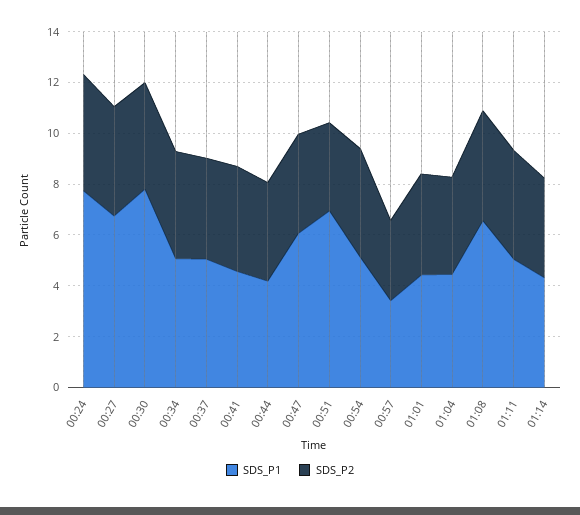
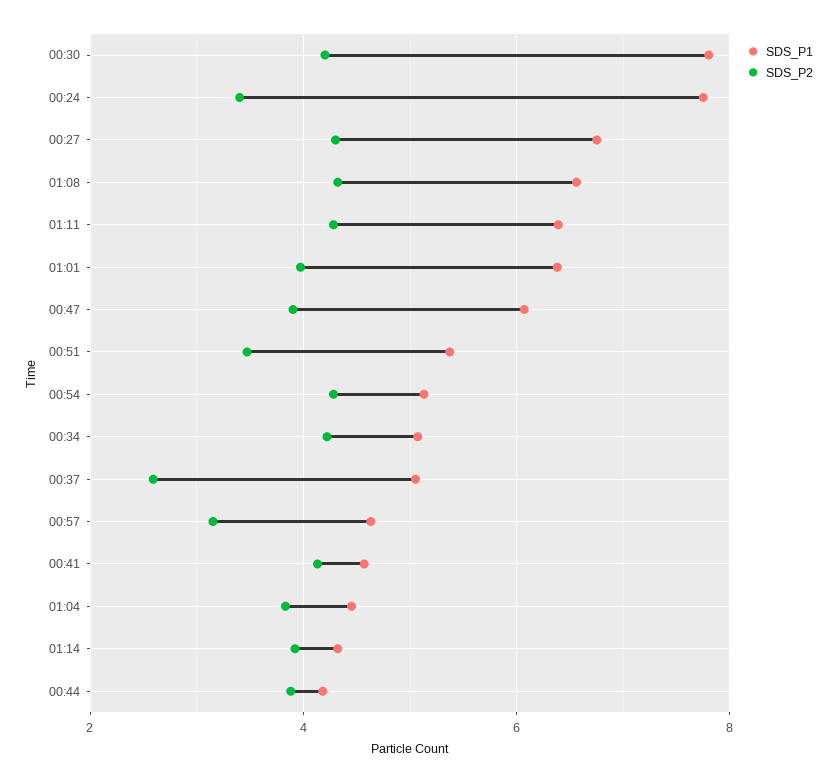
SDS_P2, 00:24: 4.5 -> 3.4
SDS_P2, 00:37: 4 -> 2.6
SDS_P1, 00:51: 7 -> 5.4
SDS_P1, 00:57: 3.5 -> 4.6
SDS_P1, 01:01: 4.5 -> 6.4
SDS_P1, 01:11: 5 -> 6.4

